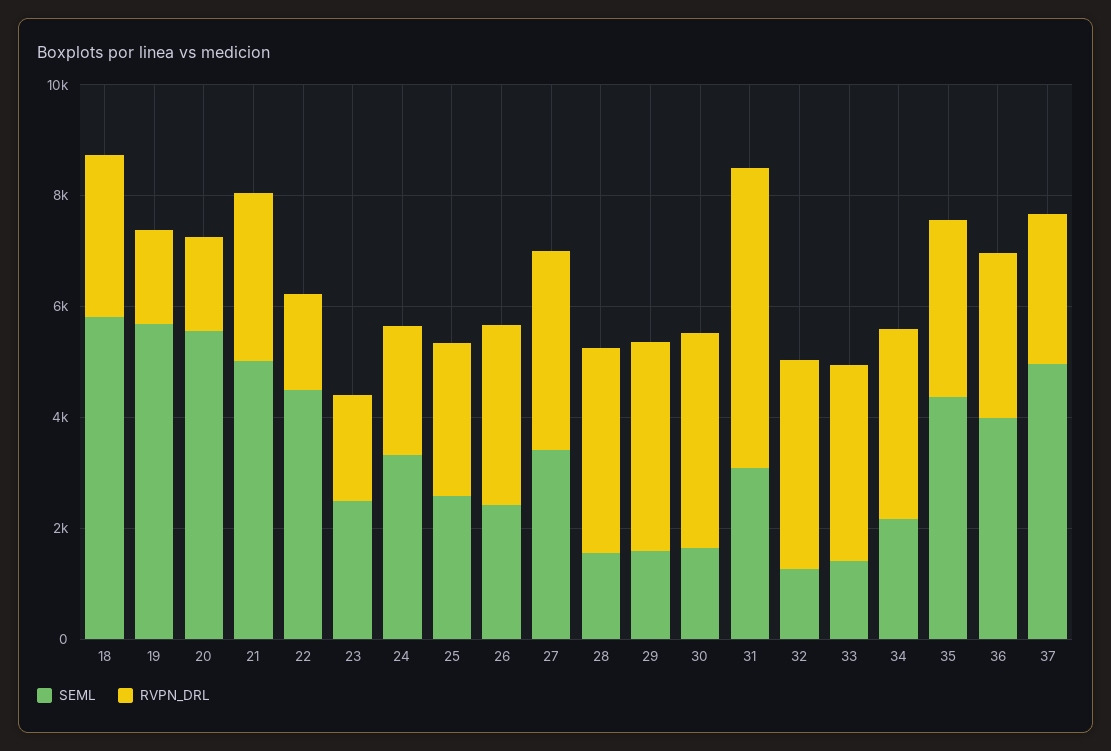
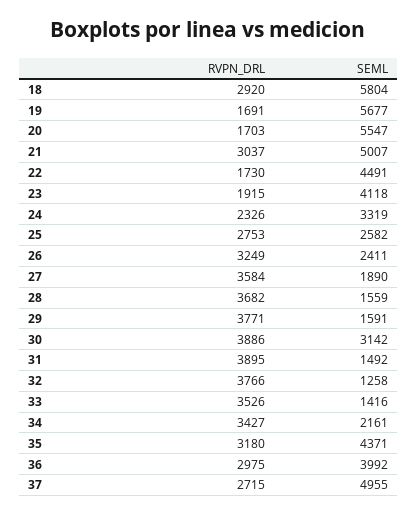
SEML, 23: 2500 -> 4118
SEML, 27: 3500 -> 1890
SEML, 30: 1500 -> 3142
SEML, 31: 3000 -> 1492
RVPN_DRL, 31: 5500 -> 3895

